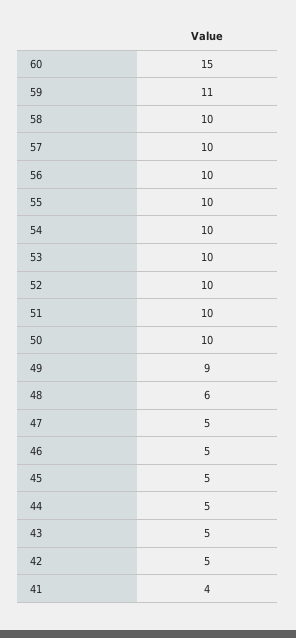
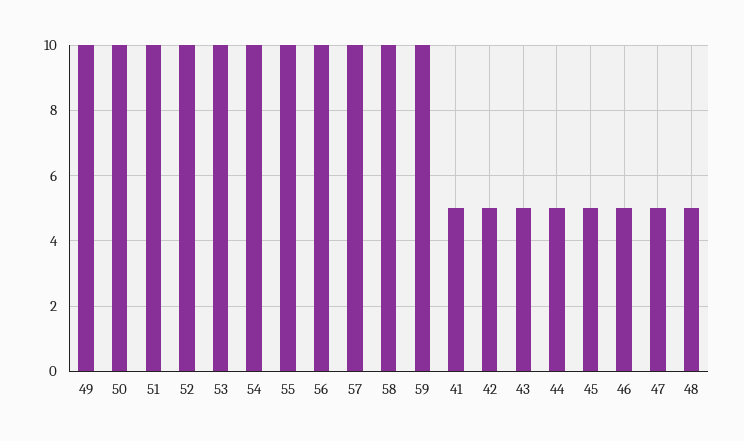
60: 15 -> none
59: 11 -> 10
49: 9 -> 10
48: 6 -> 5
41: 4 -> 5

